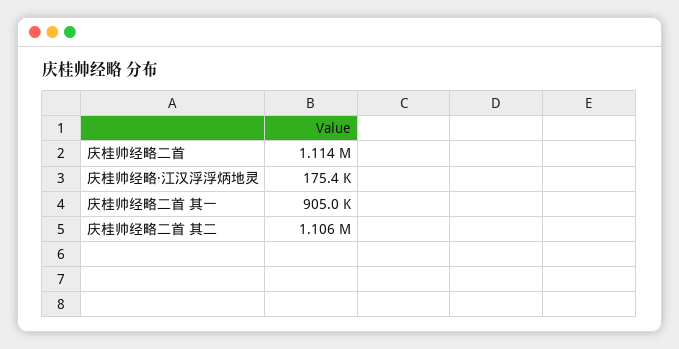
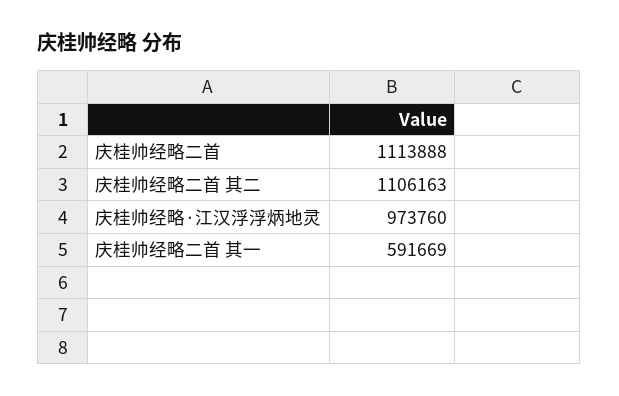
庆桂帅经略·江汉浮浮炳地灵: 175400 -> 973760
庆桂帅经略二首 其一: 905000 -> 591669

